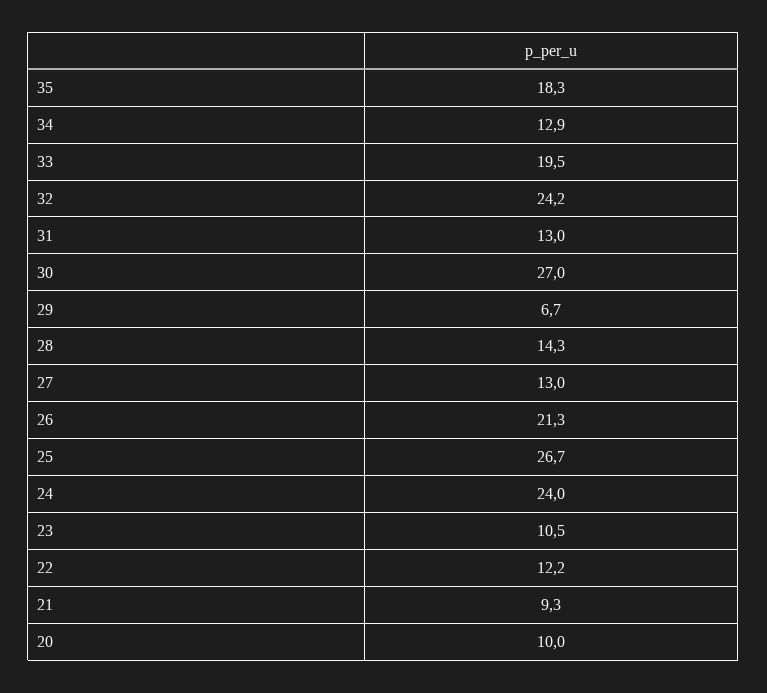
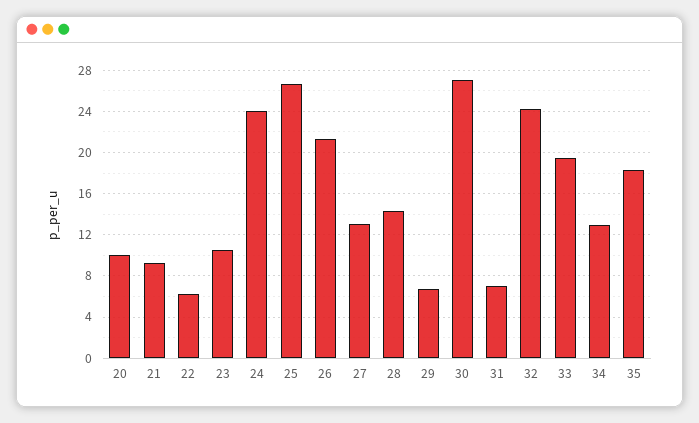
31: 13 -> 7
22: 12.2 -> 6

